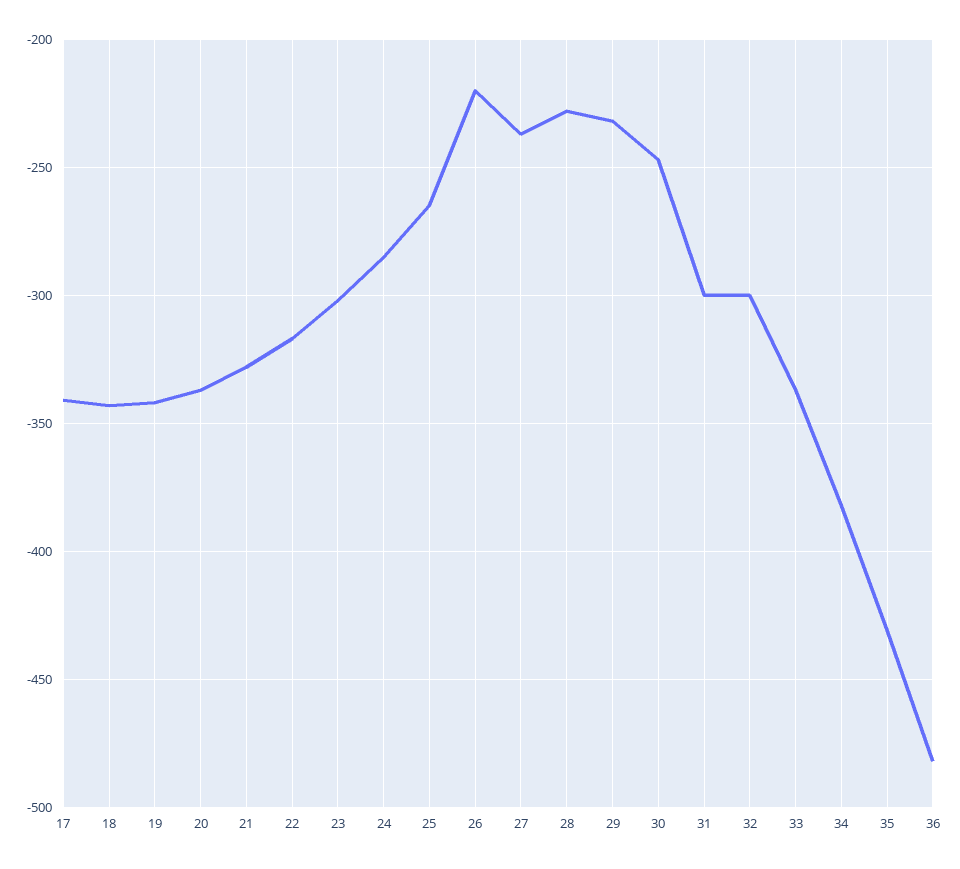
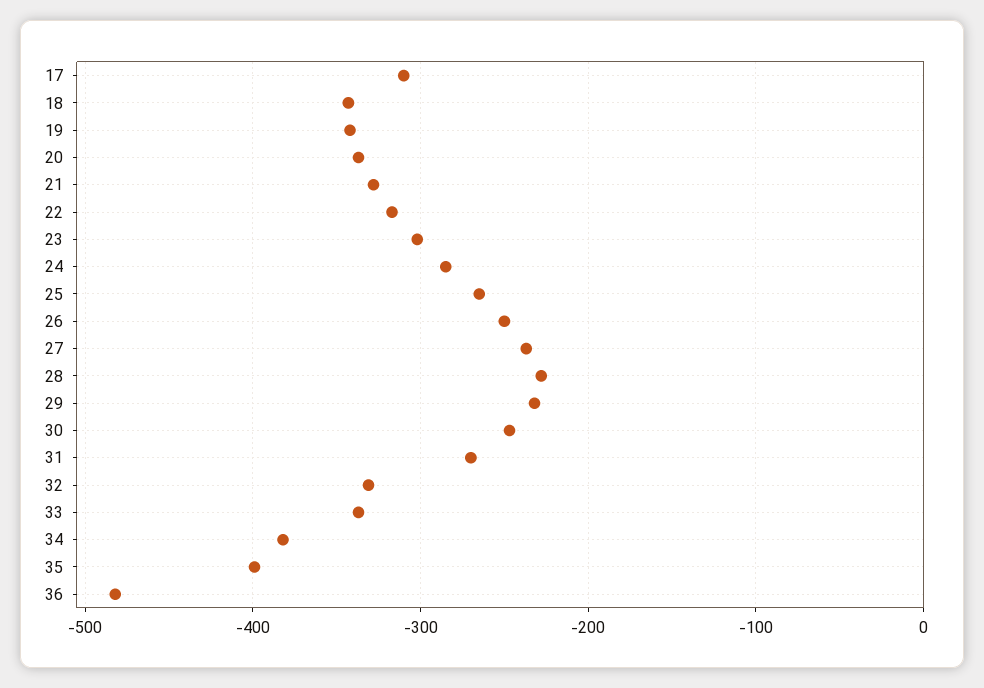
17: -340 -> -310
26: -220 -> -250
31: -300 -> -270
32: -300 -> -330
35: -430 -> -400

